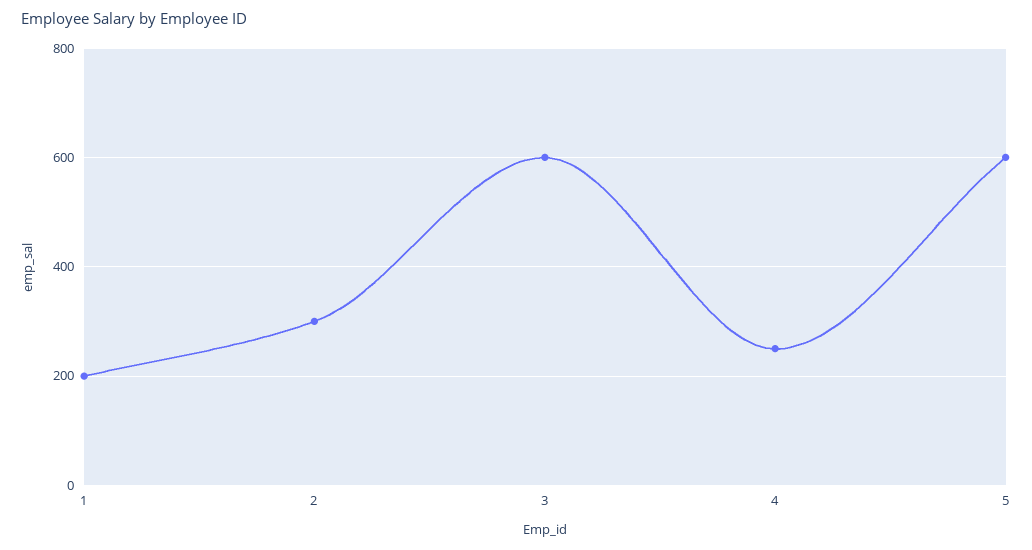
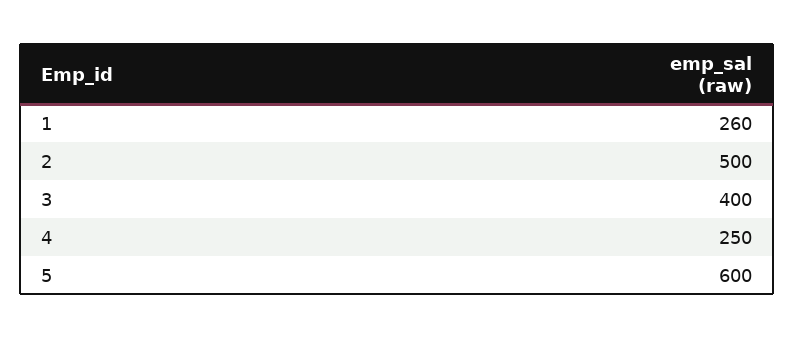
1: 200 -> 260
2: 300 -> 500
3: 600 -> 400

